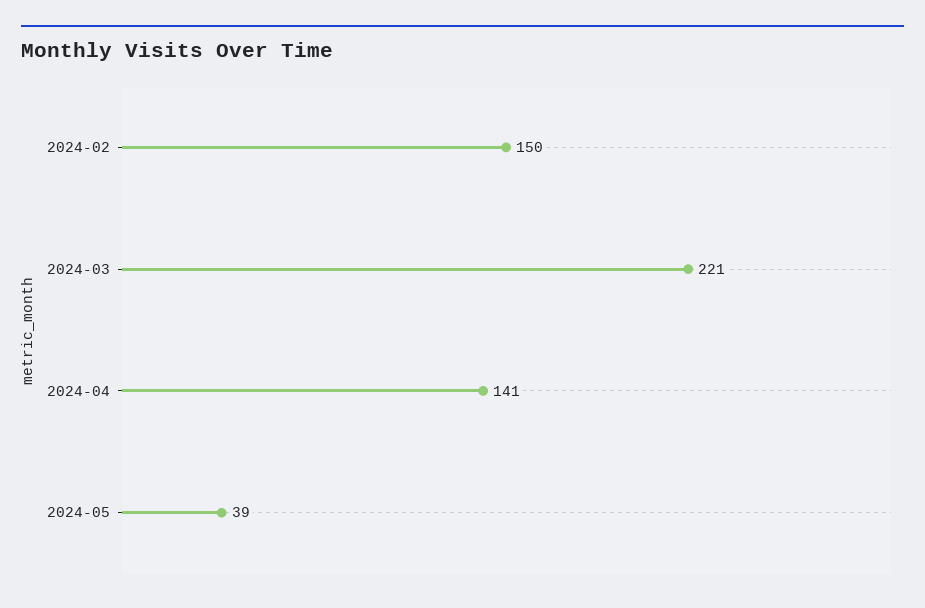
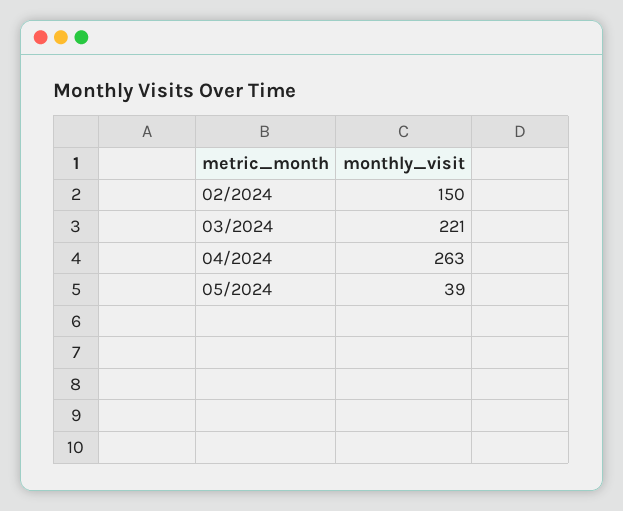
2024-04: 141 -> 263

